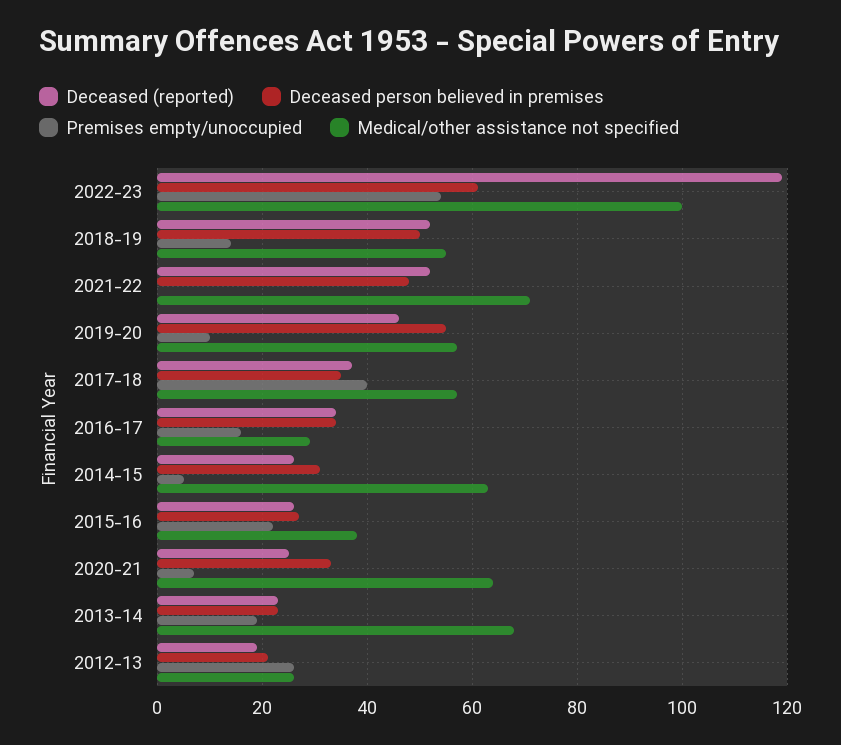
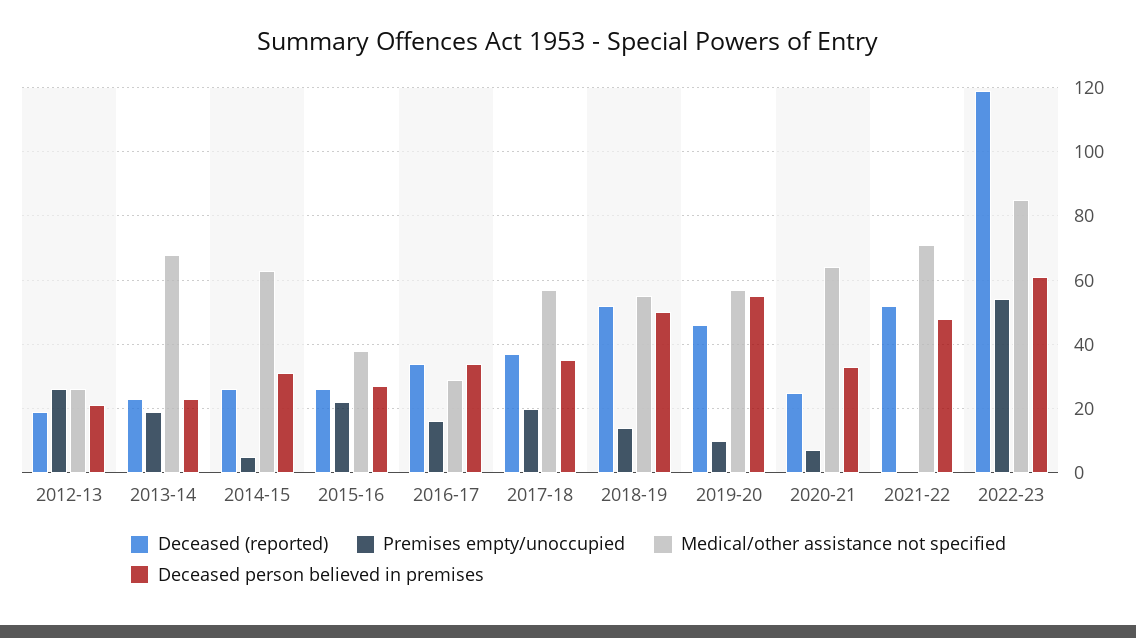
Medical/other assistance not specified, 2022-23: 100 -> 85
Premises empty/unoccupied, 2017-18: 40 -> 20

